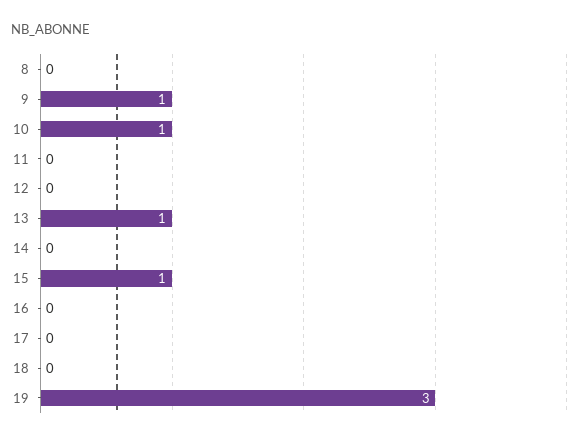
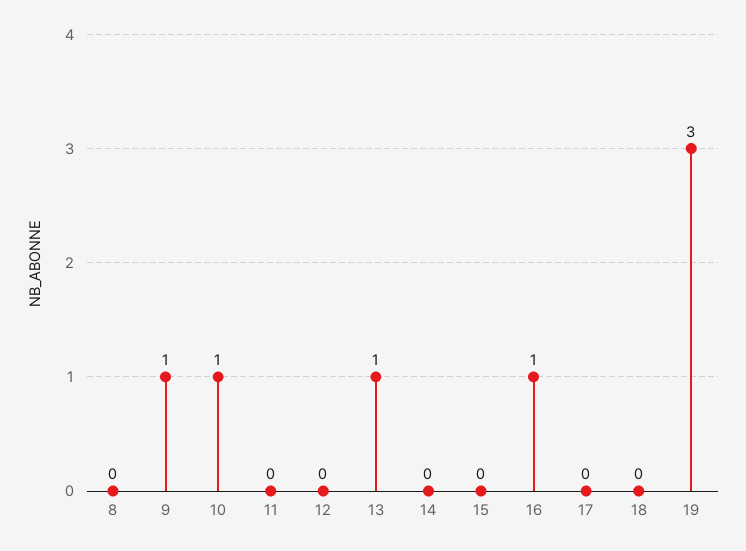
15: 1 -> 0
16: 0 -> 1

